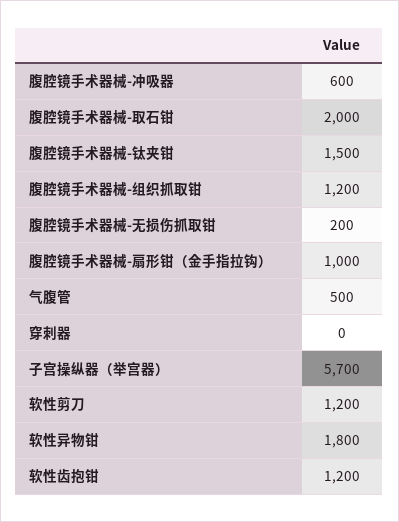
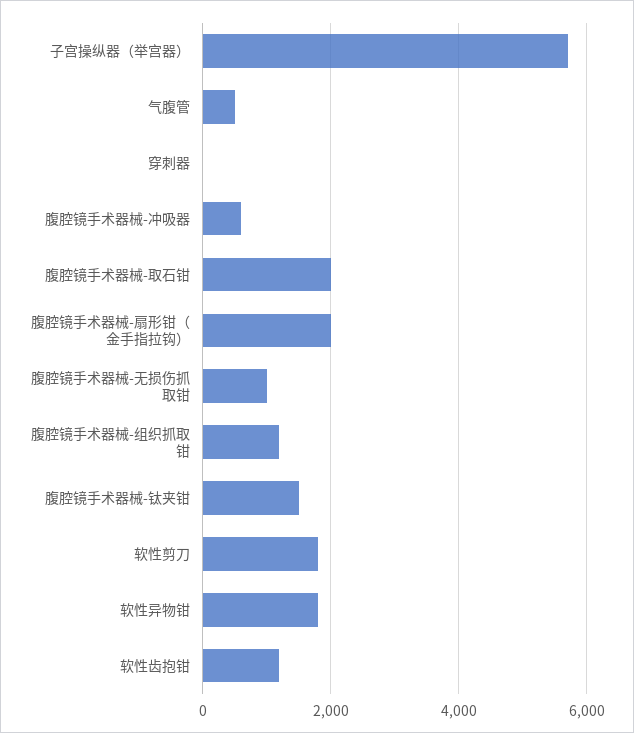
腹腔镜手术器械-无损伤抓取钳: 200 -> 1000
腹腔镜手术器械-扇形钳（金手指拉钩）: 1000 -> 2000
软性剪刀: 1200 -> 1800

